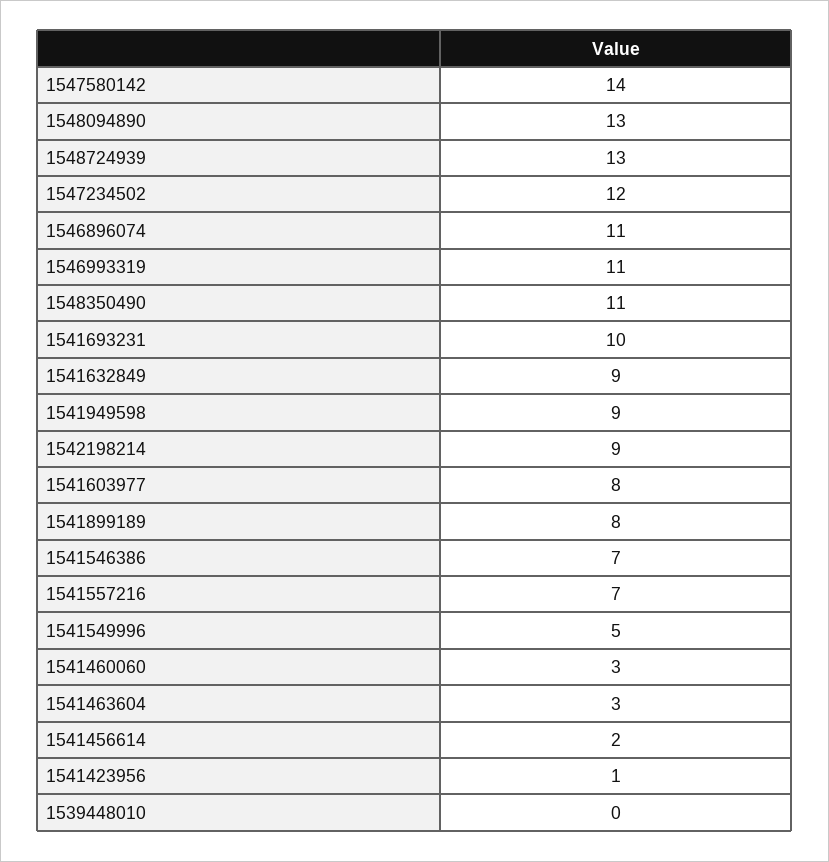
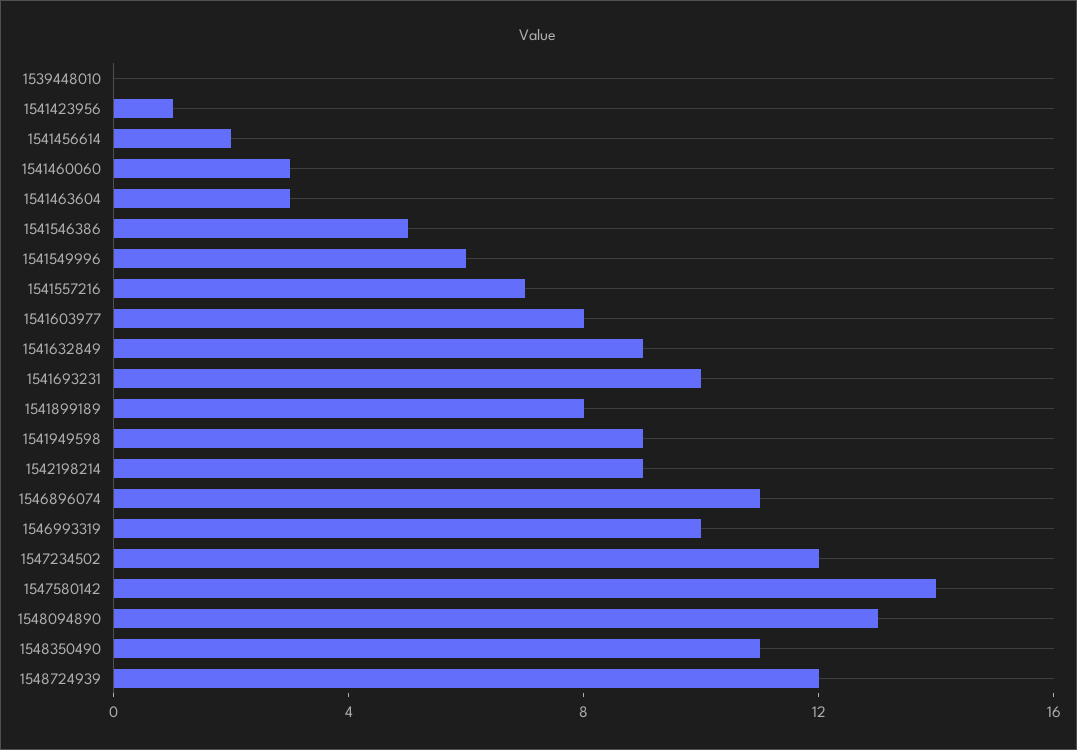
1548724939: 13 -> 12
1546993319: 11 -> 10
1541546386: 7 -> 5
1541549996: 5 -> 6

